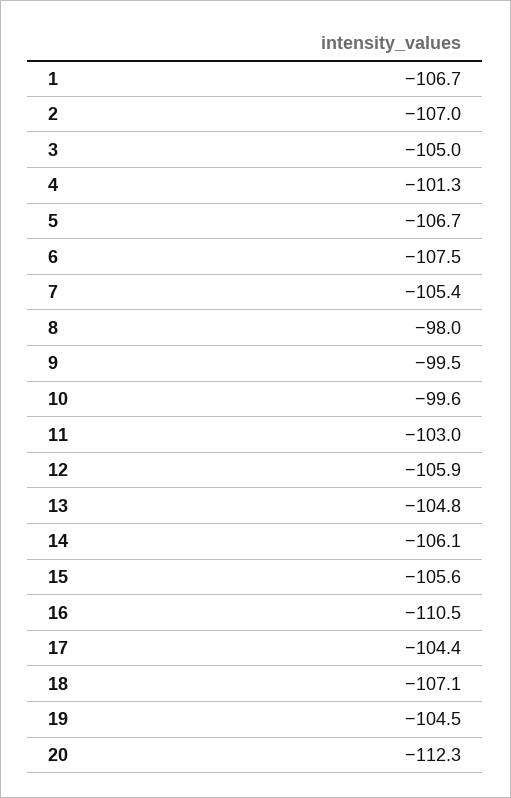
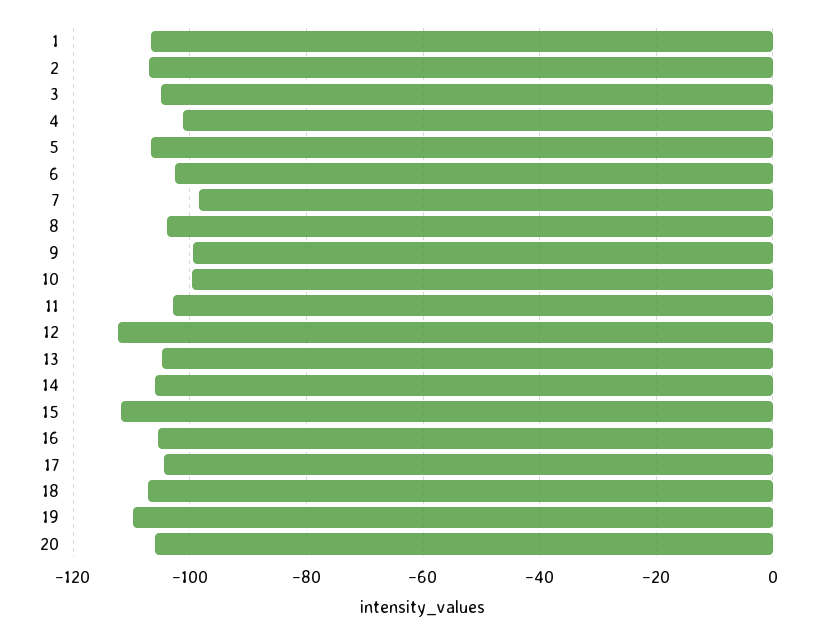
6: -107.5 -> -102
7: -105.4 -> -98
8: -98 -> -104
12: -105.9 -> -112
15: -105.6 -> -112
16: -110.5 -> -106
19: -104.5 -> -110
20: -112.3 -> -106

